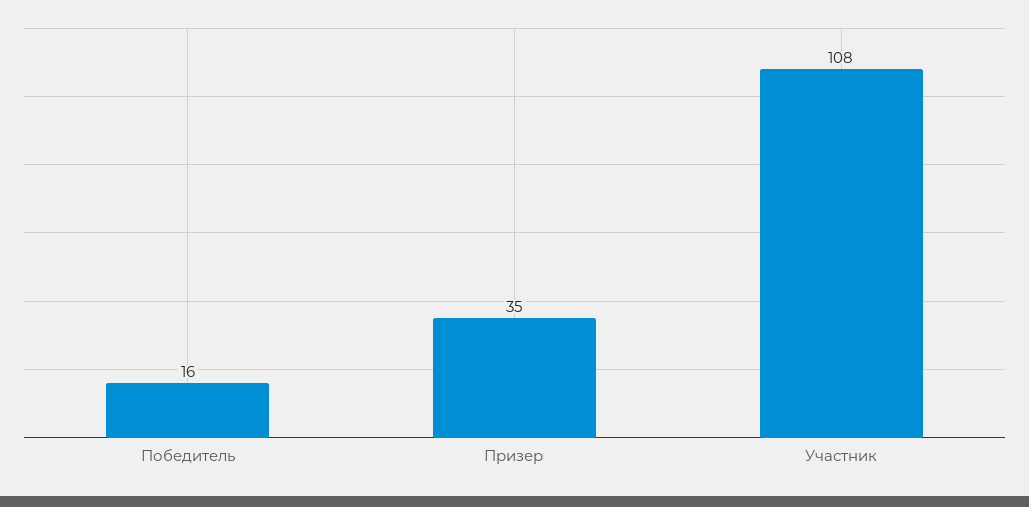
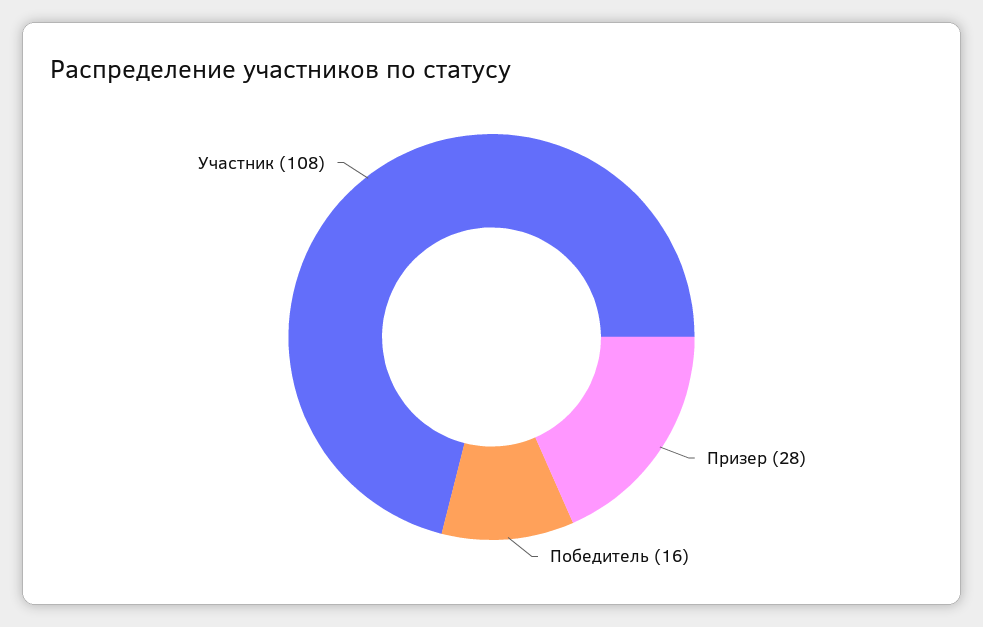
Призер: 35 -> 28

